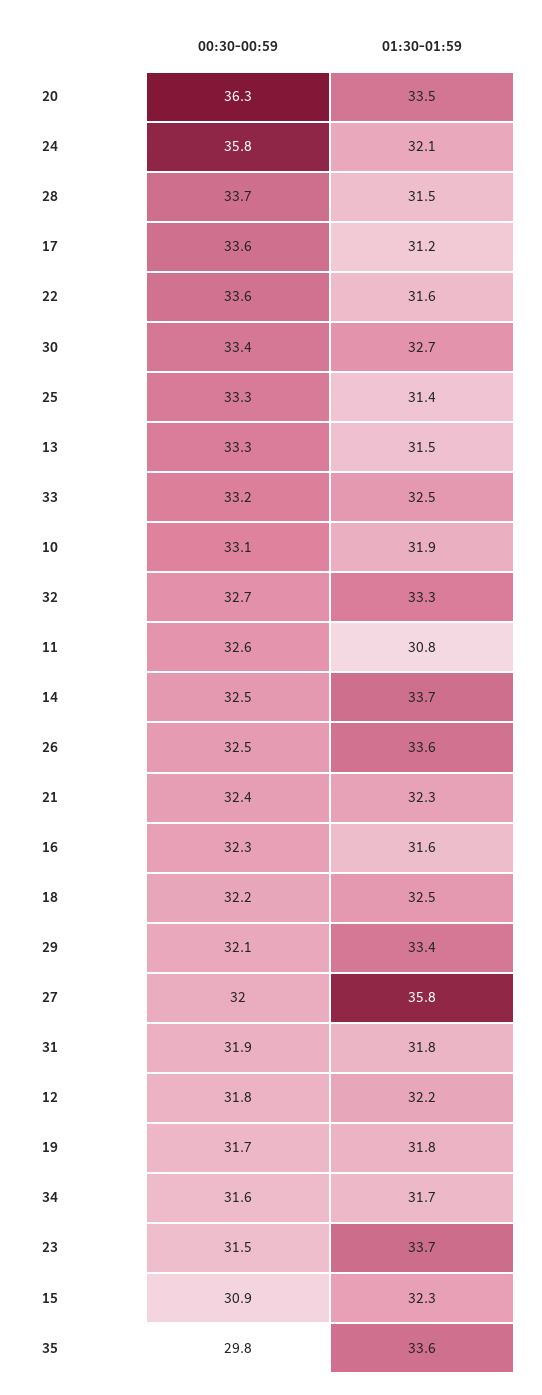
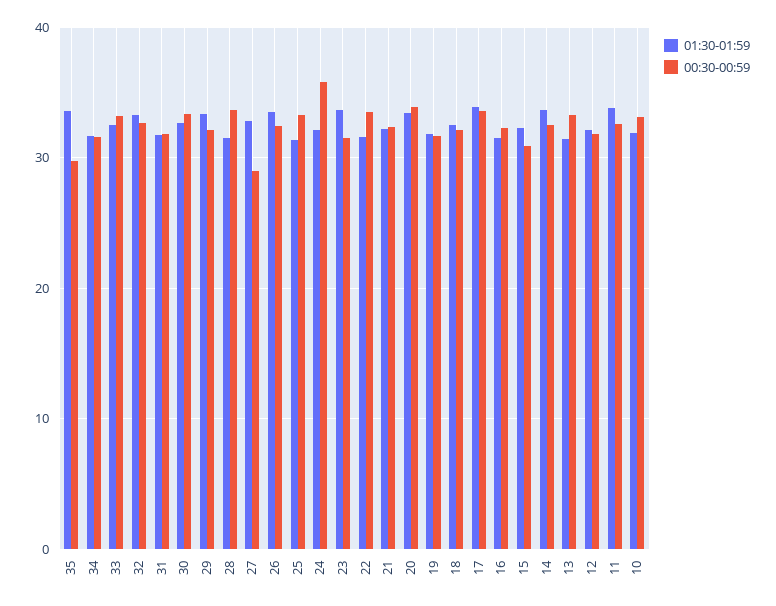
00:30-00:59, 20: 36.3 -> 34
01:30-01:59, 17: 31.2 -> 34
01:30-01:59, 11: 30.8 -> 34
00:30-00:59, 27: 32 -> 29
01:30-01:59, 27: 35.8 -> 33

